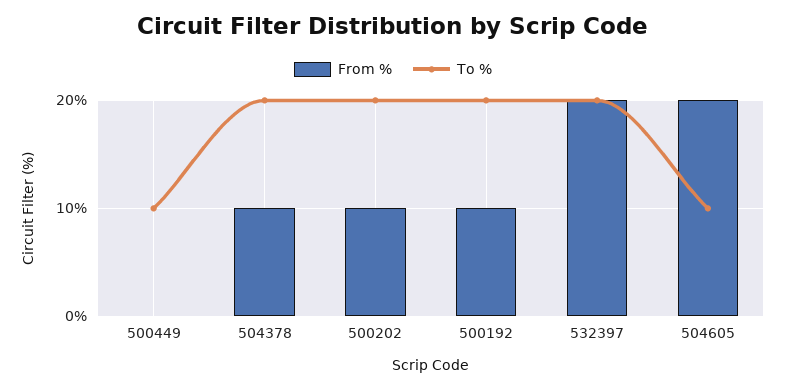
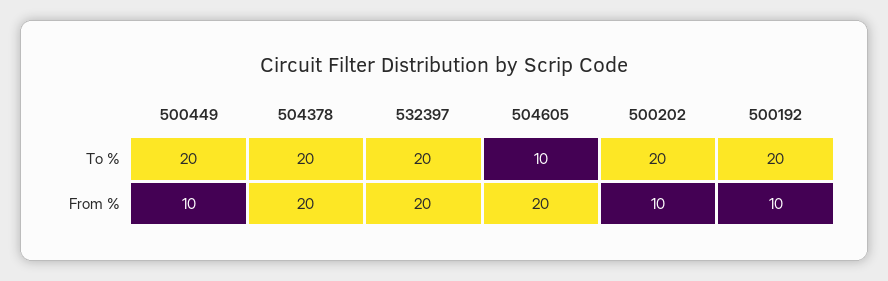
From %, 500449: 0 -> 10
To %, 500449: 10 -> 20
From %, 504378: 10 -> 20

